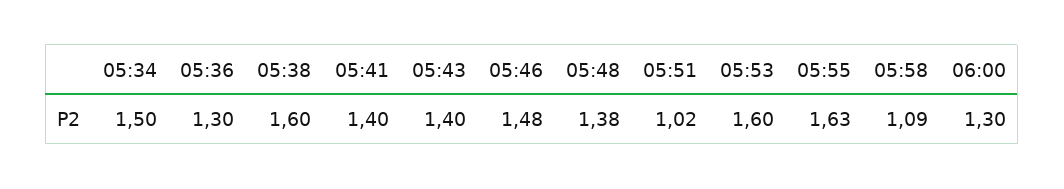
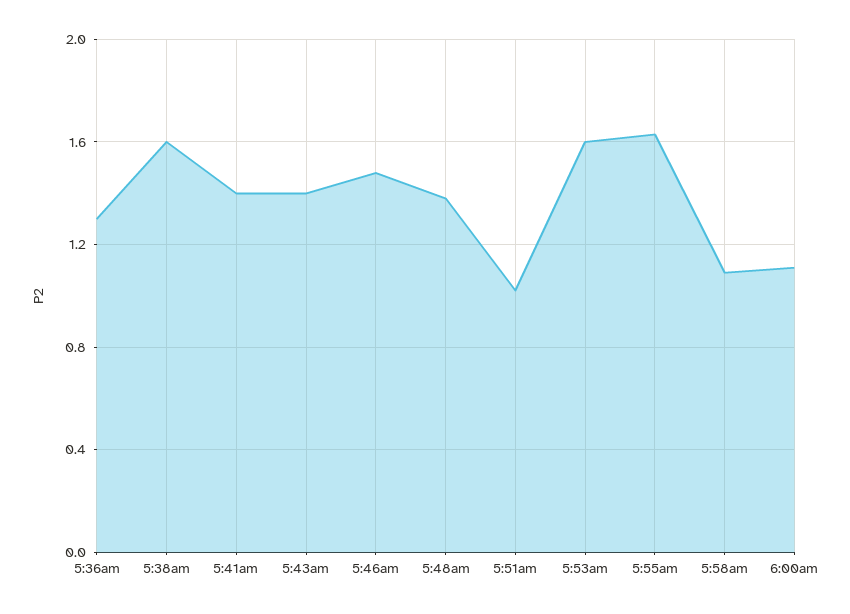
05:34: 1.5 -> none
06:00: 1.3 -> 1.1

